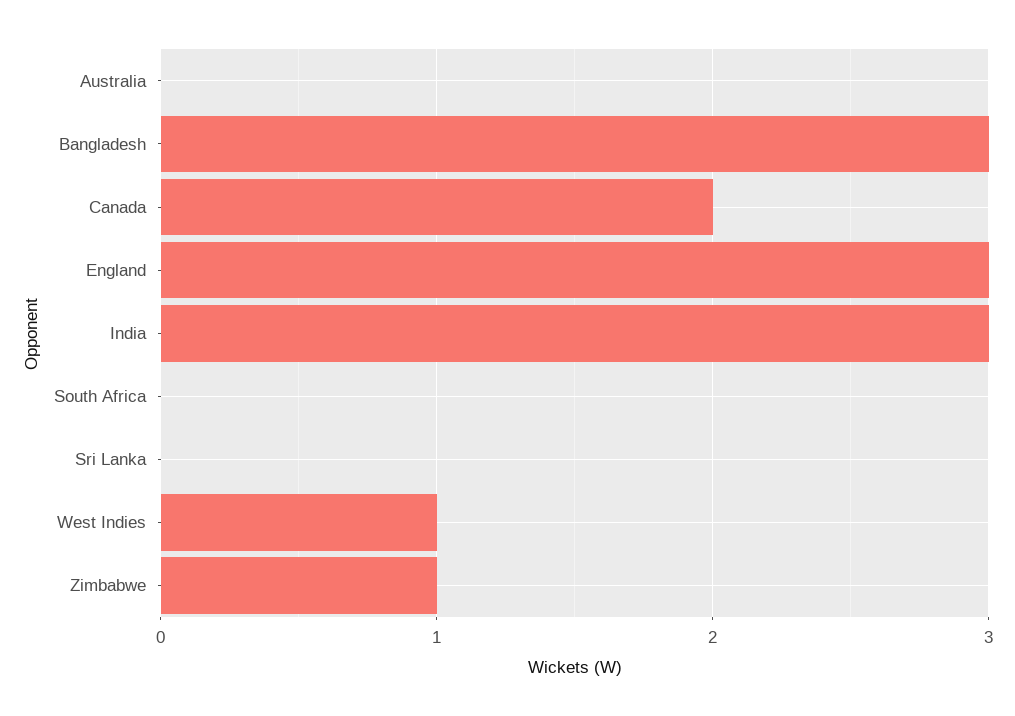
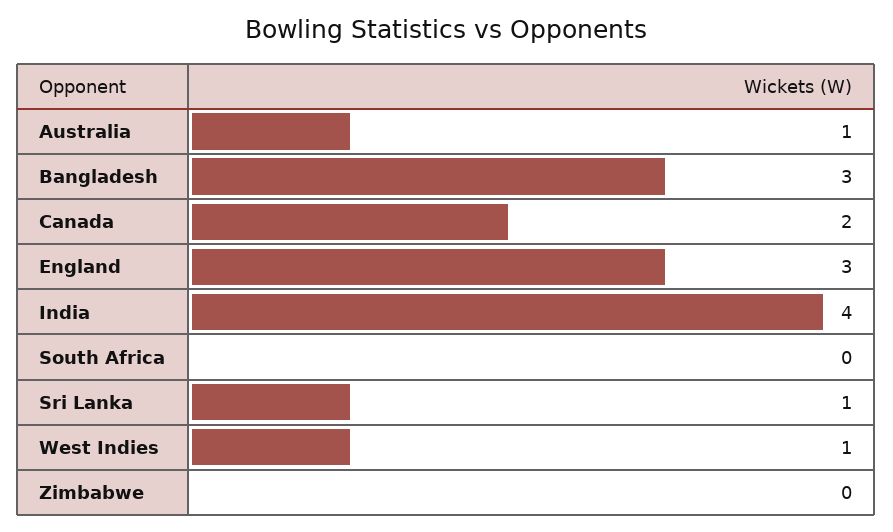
Australia: 0 -> 1
India: 3 -> 4
Sri Lanka: 0 -> 1
Zimbabwe: 1 -> 0

